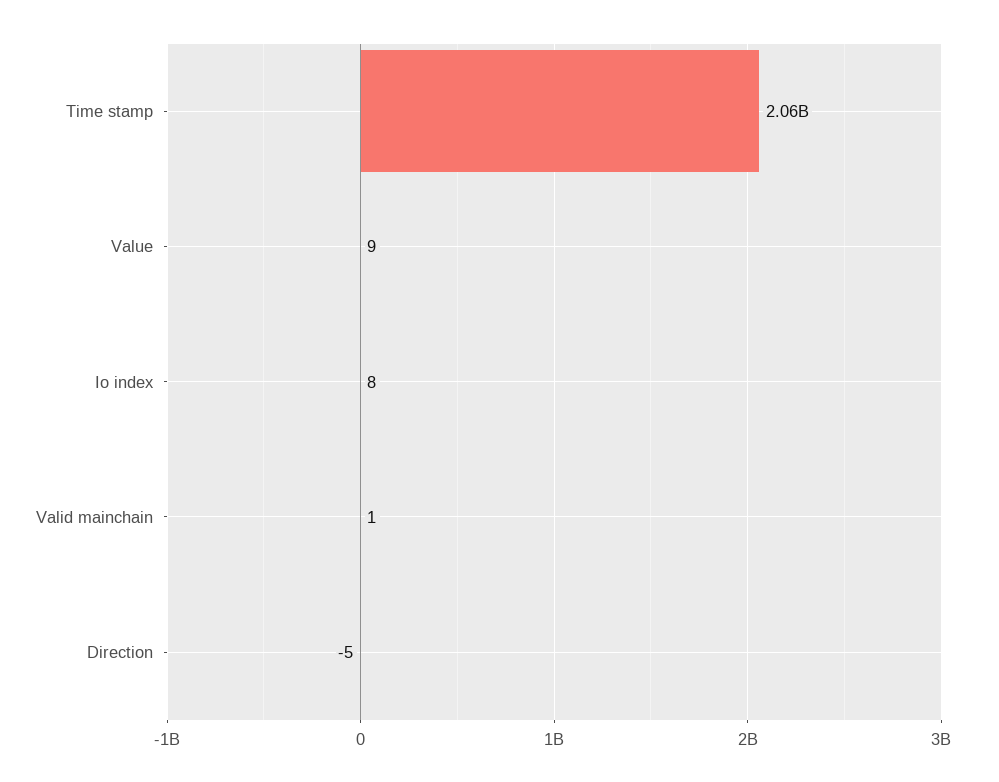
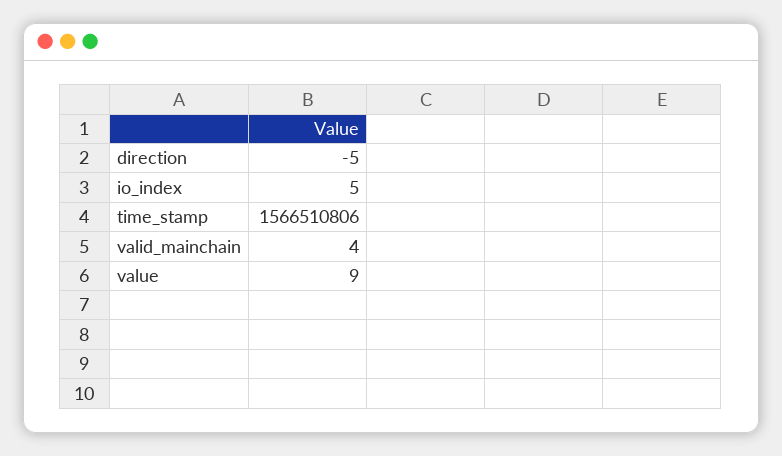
Time stamp: 2060000000 -> 1566510806
Io index: 8 -> 5
Valid mainchain: 1 -> 4

